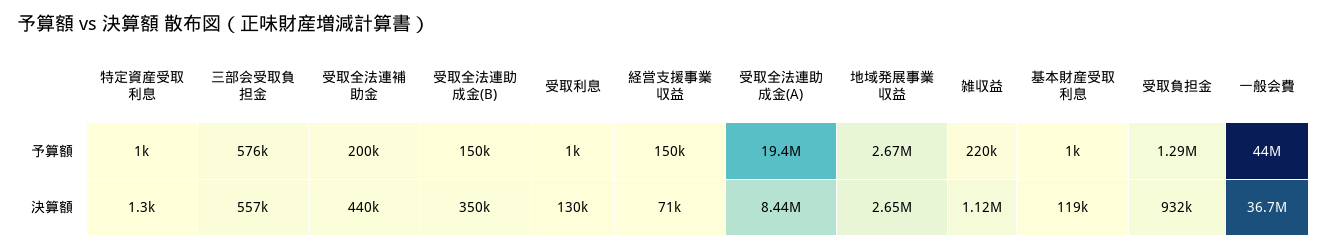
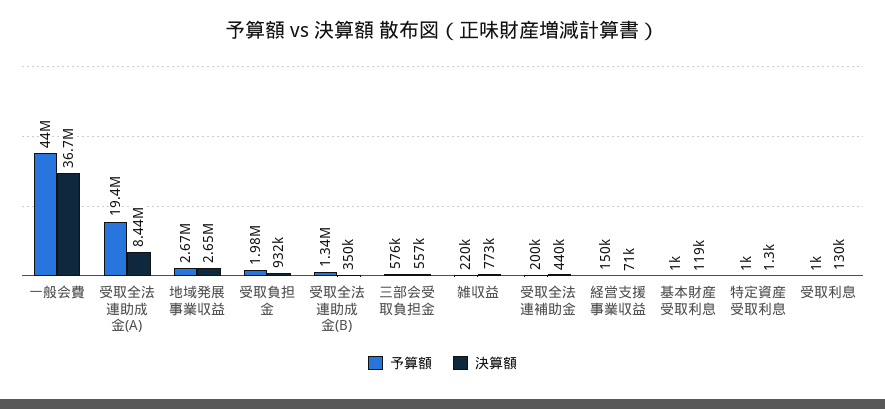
予算額, 受取全法連助成金(B): 150000 -> 1340000
予算額, 受取負担金: 1290000 -> 1980000
決算額, 雑収益: 1120000 -> 773000

